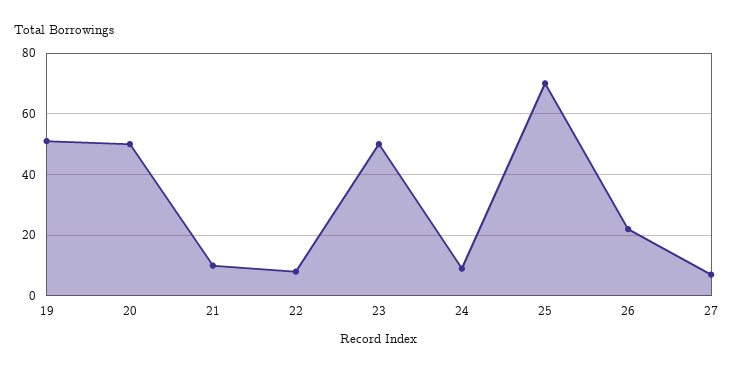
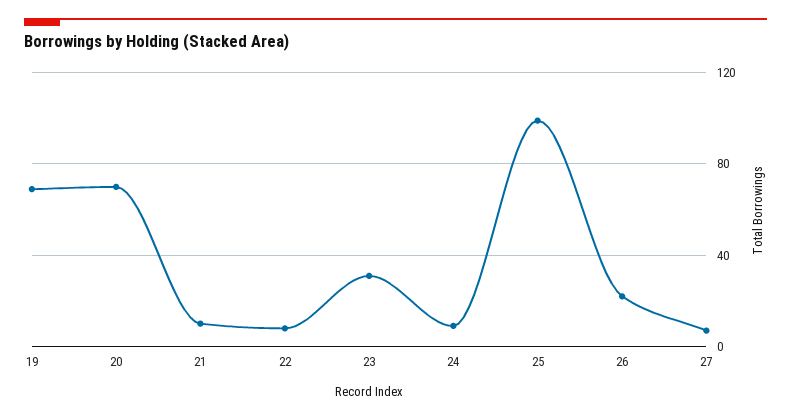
19: 50 -> 70
20: 50 -> 70
23: 50 -> 30
25: 70 -> 100

